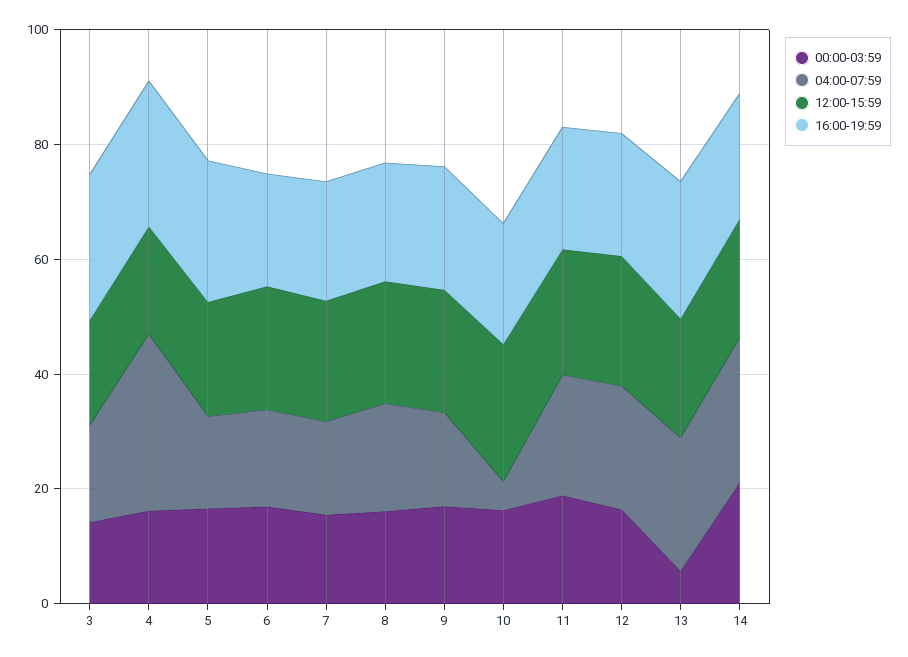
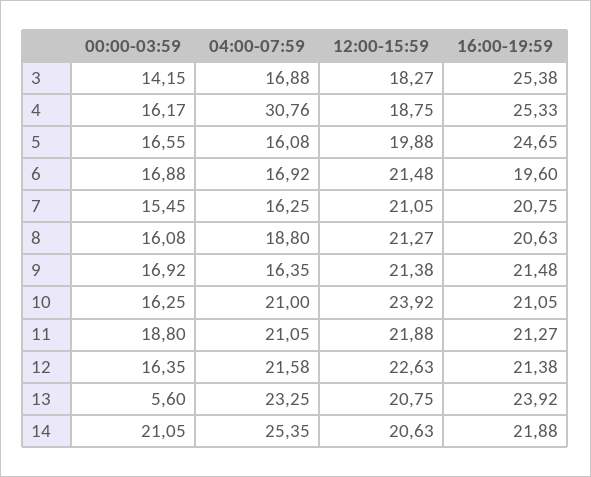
04:00-07:59, 10: 5 -> 21

